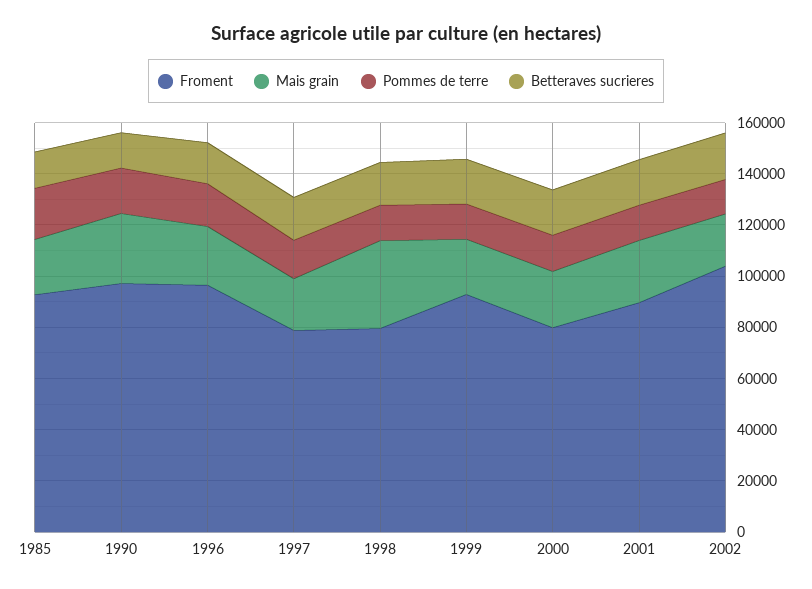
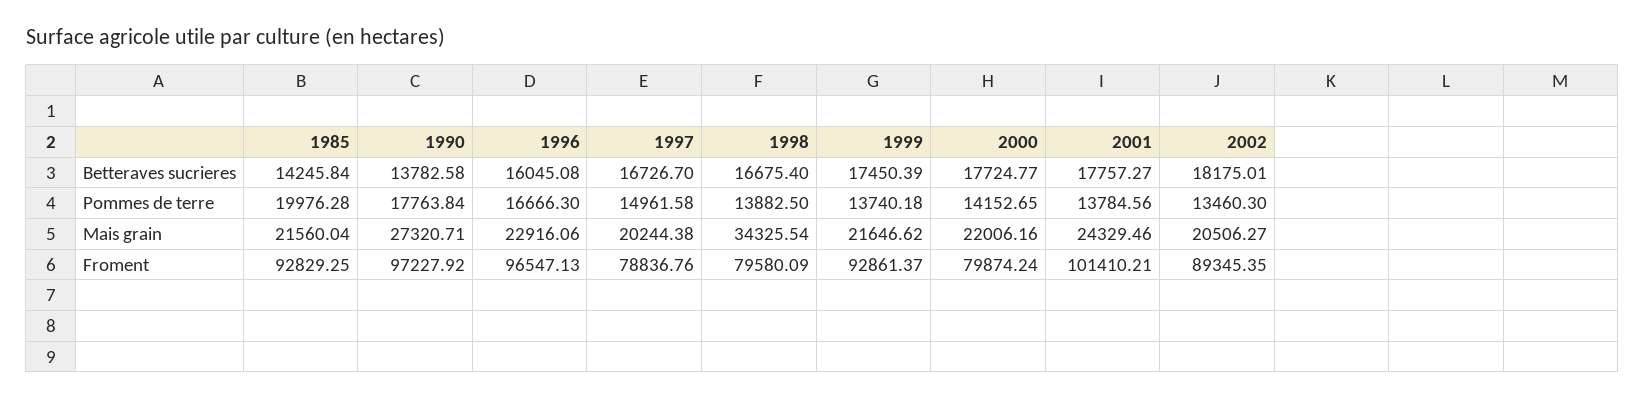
Froment, 2001: 90000 -> 101410.21
Froment, 2002: 105000 -> 89345.35

